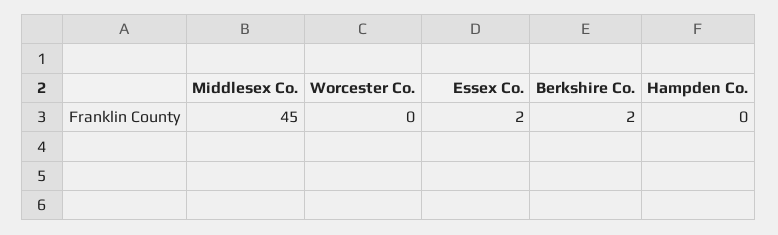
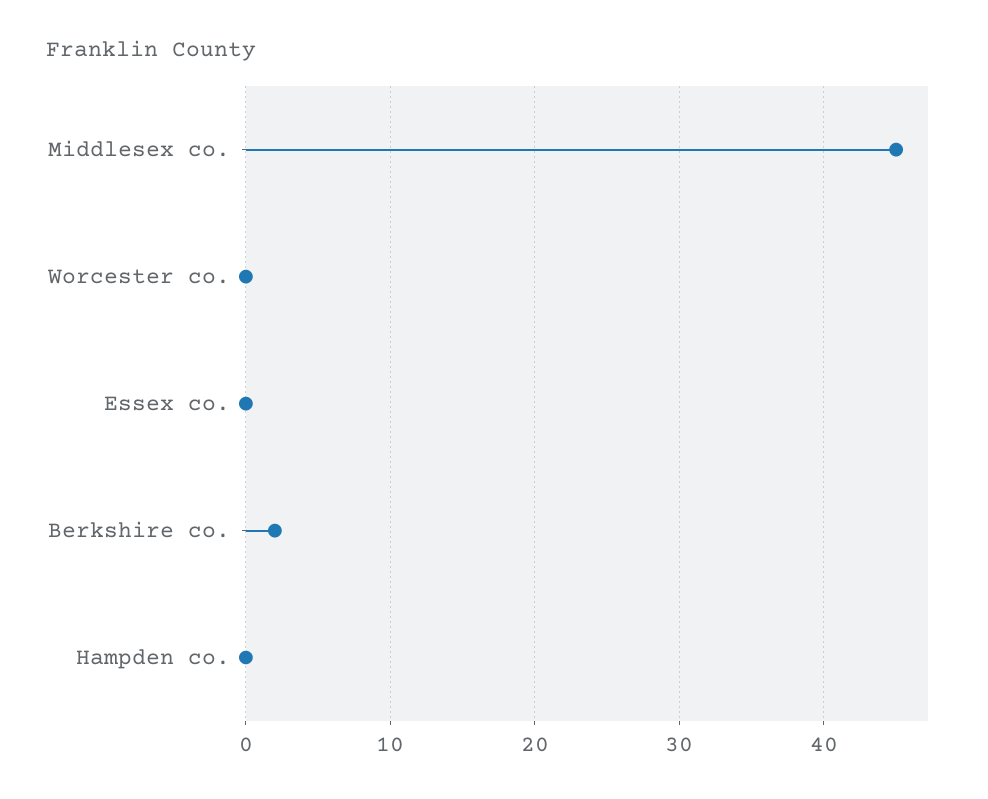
Essex Co.: 2 -> 0

